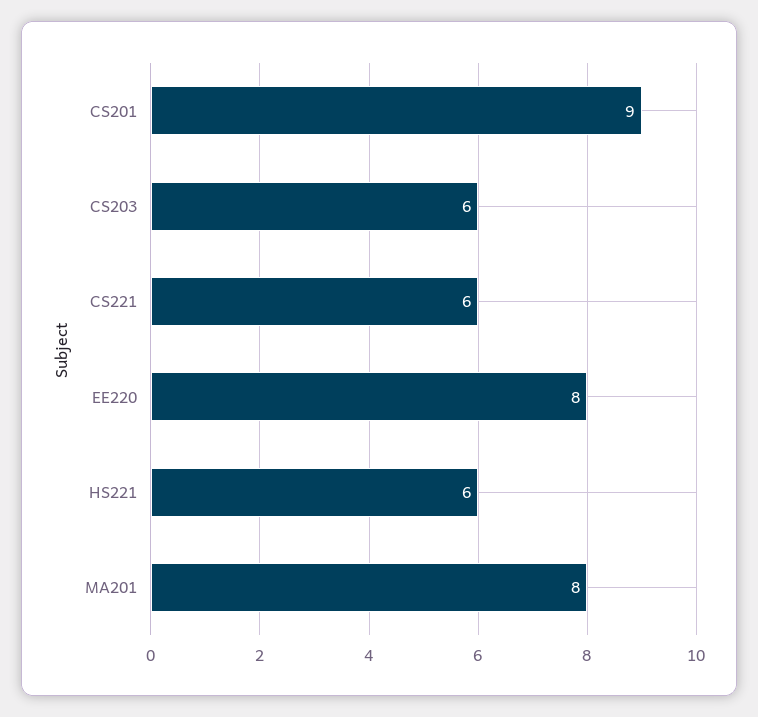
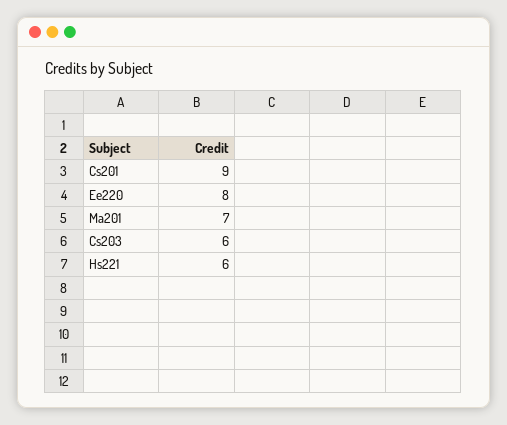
CS221: 6 -> none
MA201: 8 -> 7

